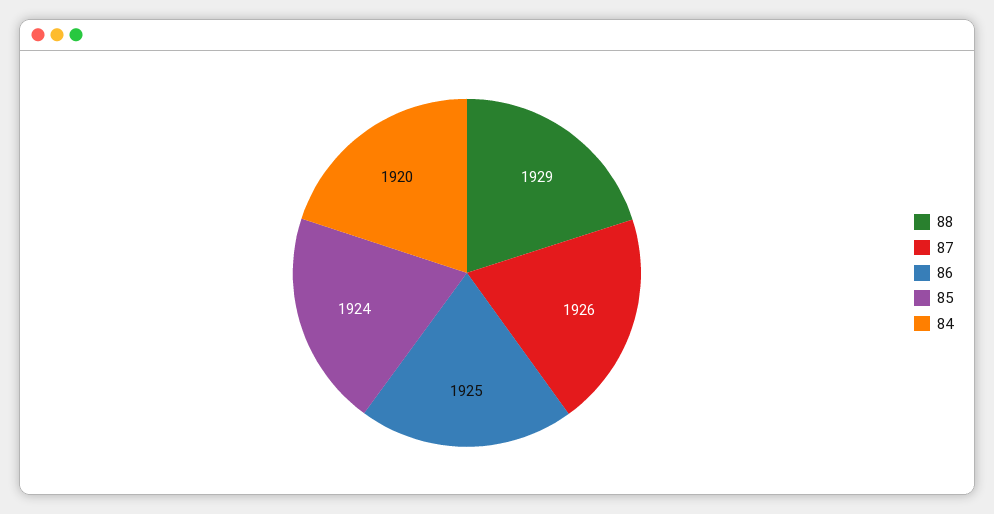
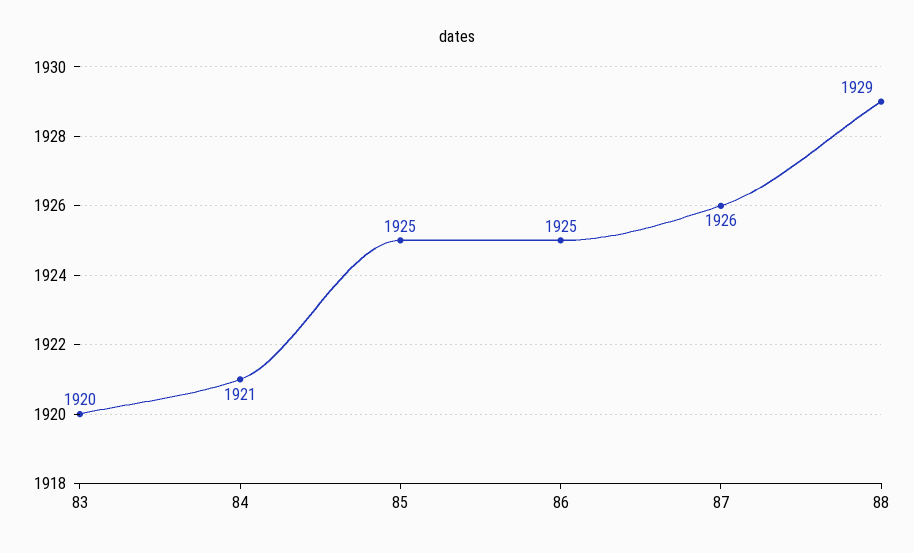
85: 1924 -> 1925
84: 1920 -> 1921
83: none -> 1920

